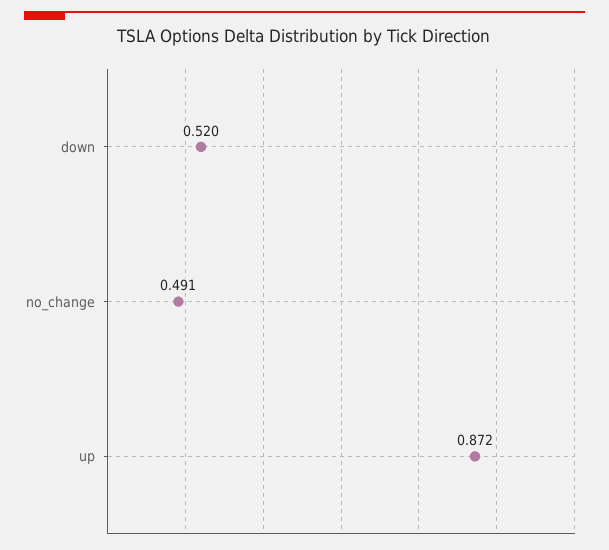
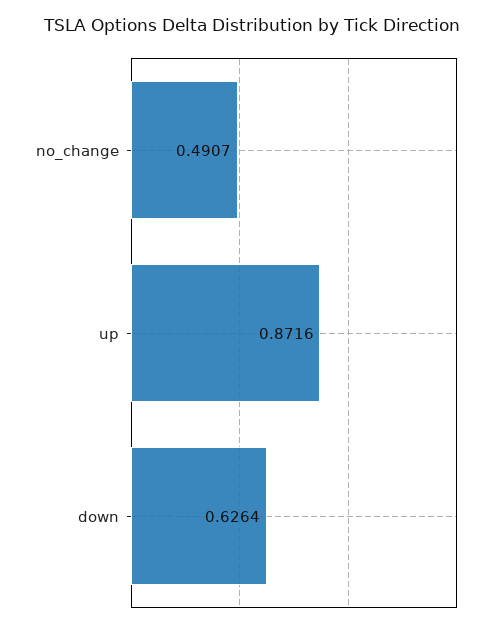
down: 0.52 -> 0.6264

